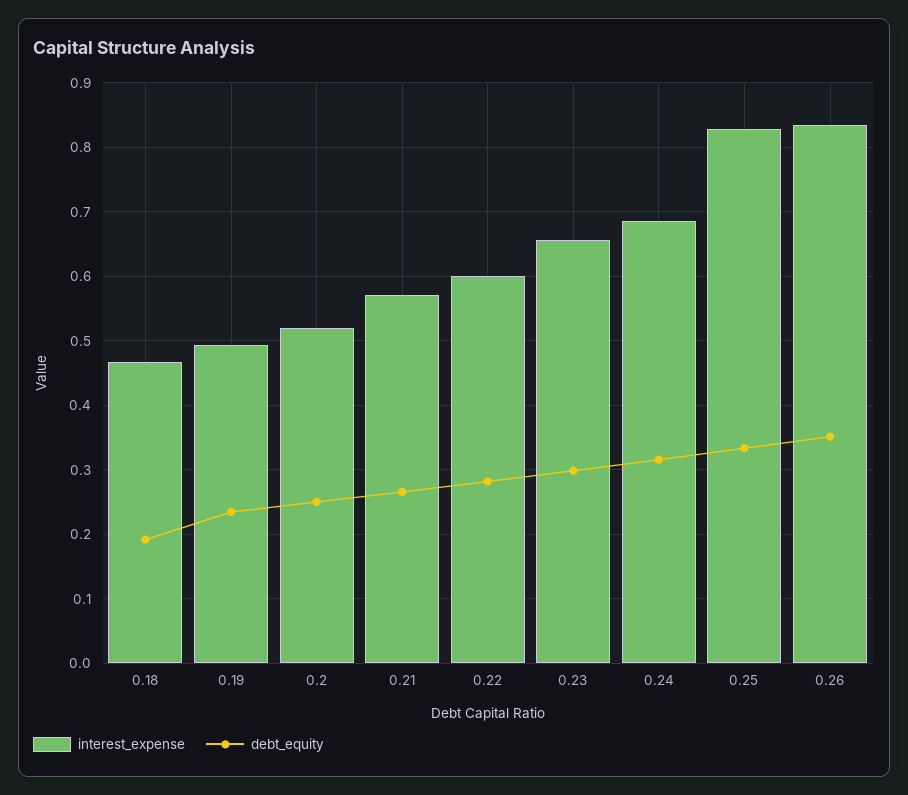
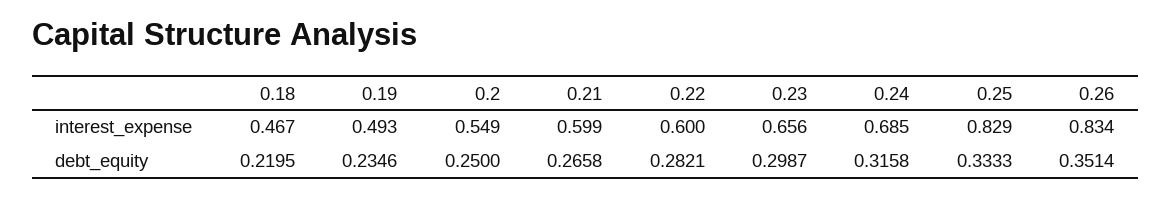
debt_equity, 0.18: 0.19 -> 0.2195
interest_expense, 0.2: 0.52 -> 0.549
interest_expense, 0.21: 0.57 -> 0.599

